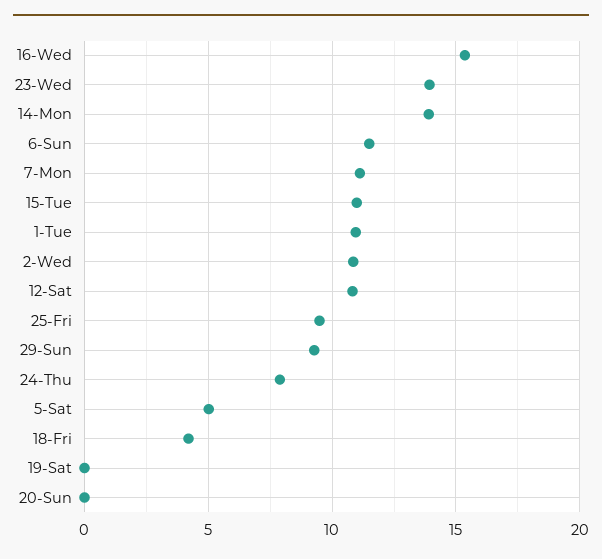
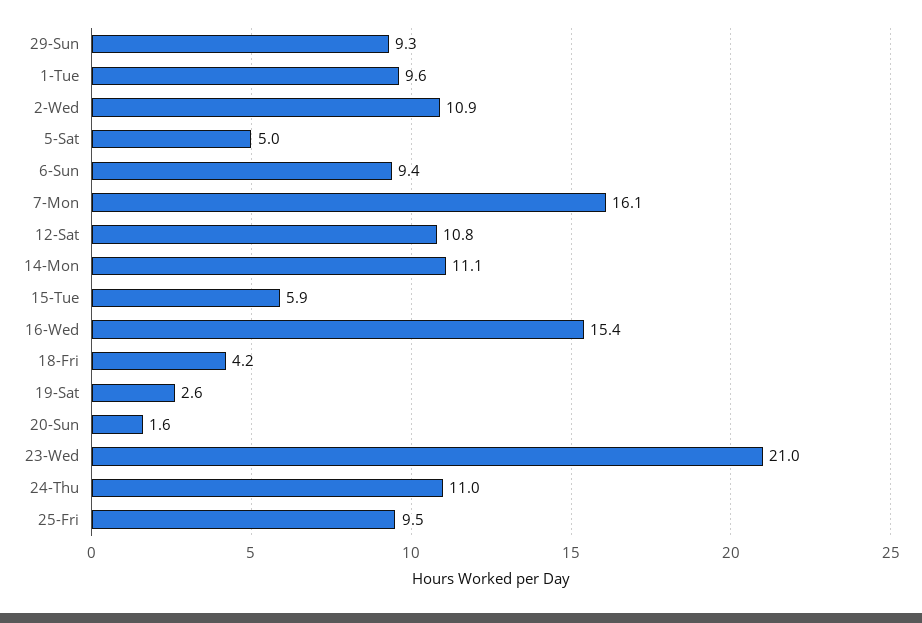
23-Wed: 14 -> 21
14-Mon: 14 -> 11.1
6-Sun: 11.5 -> 9.4
7-Mon: 11 -> 16.1
15-Tue: 11 -> 5.9
1-Tue: 11 -> 9.6
24-Thu: 8 -> 11
19-Sat: 0 -> 2.6
20-Sun: 0 -> 1.6

